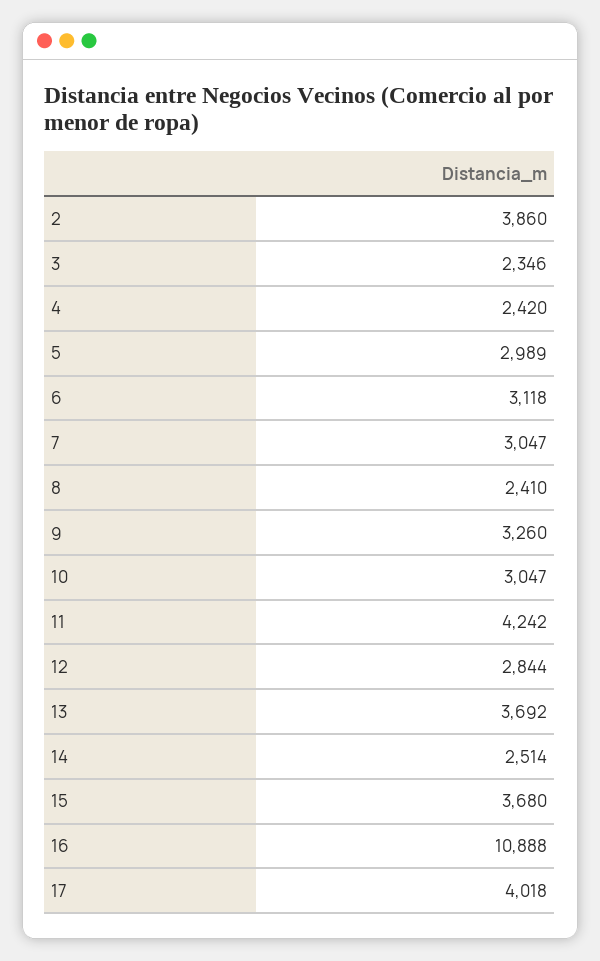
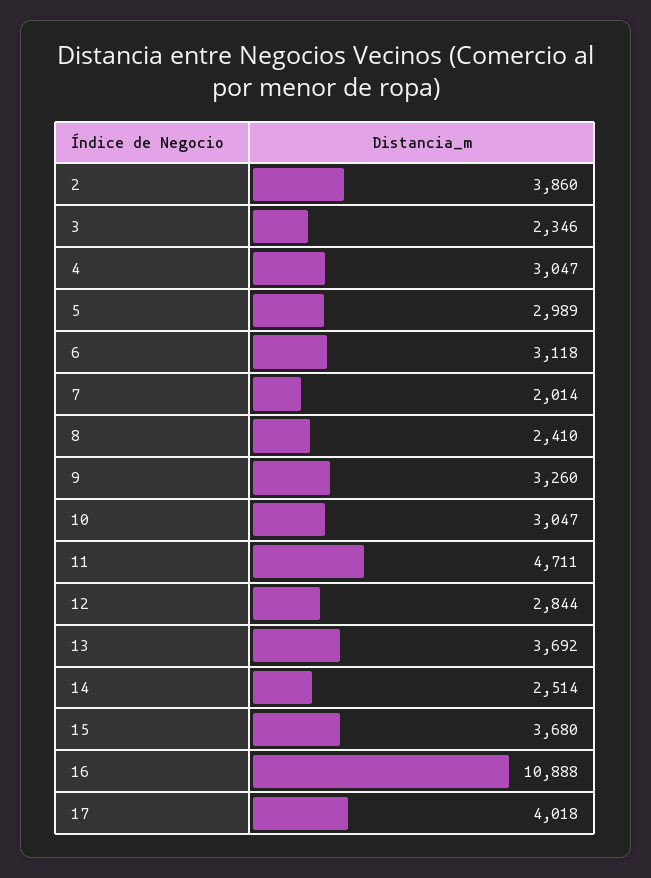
4: 2420 -> 3047
7: 3047 -> 2014
11: 4242 -> 4711

